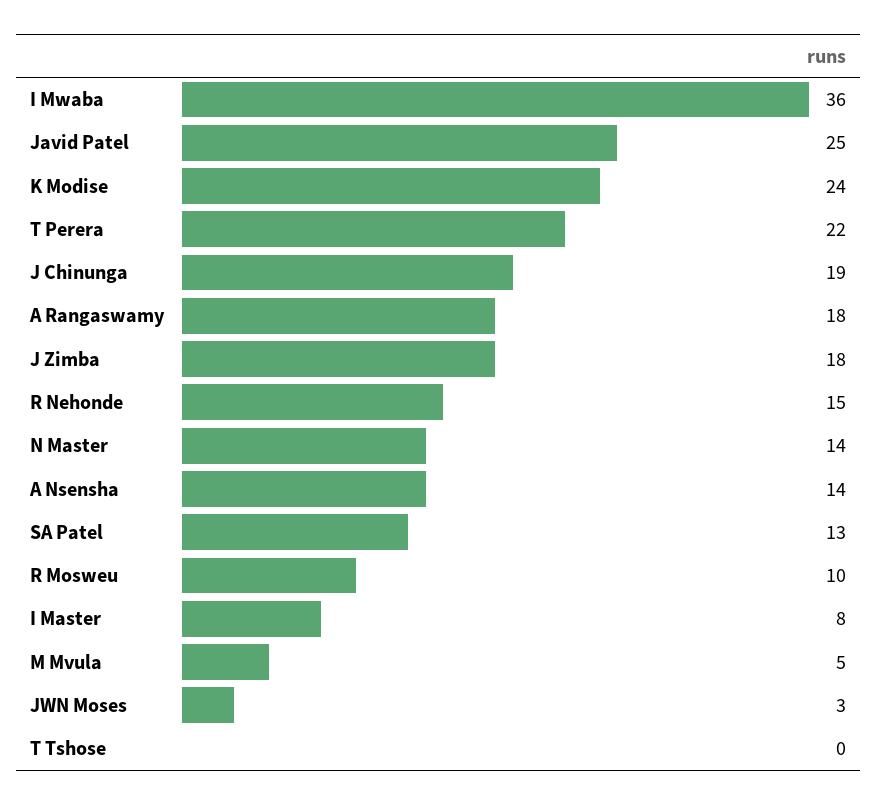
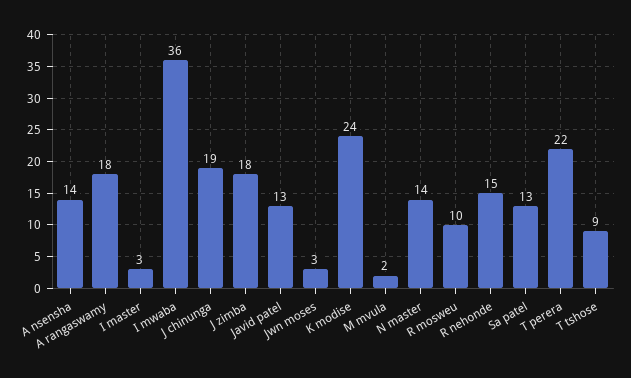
Javid Patel: 25 -> 13
I Master: 8 -> 3
M Mvula: 5 -> 2
T Tshose: 0 -> 9

